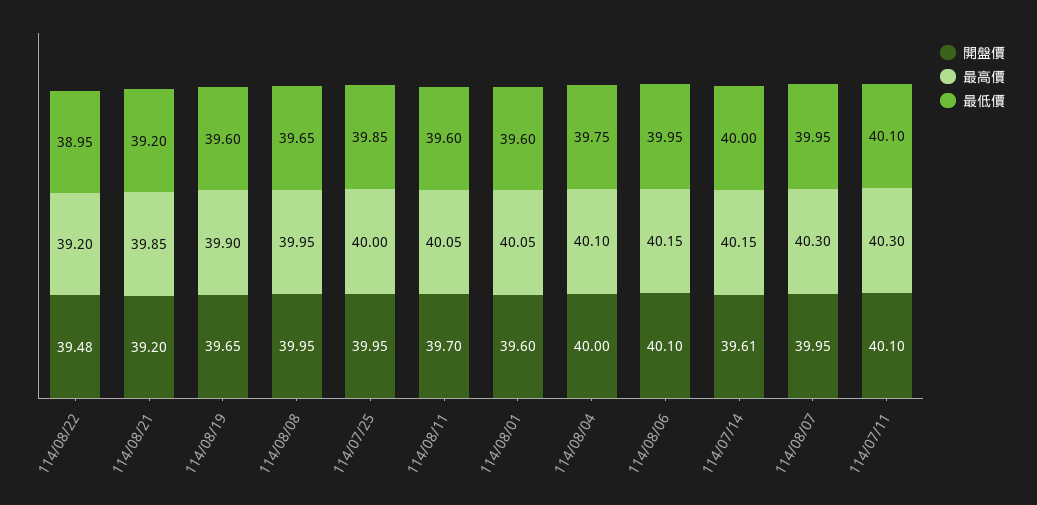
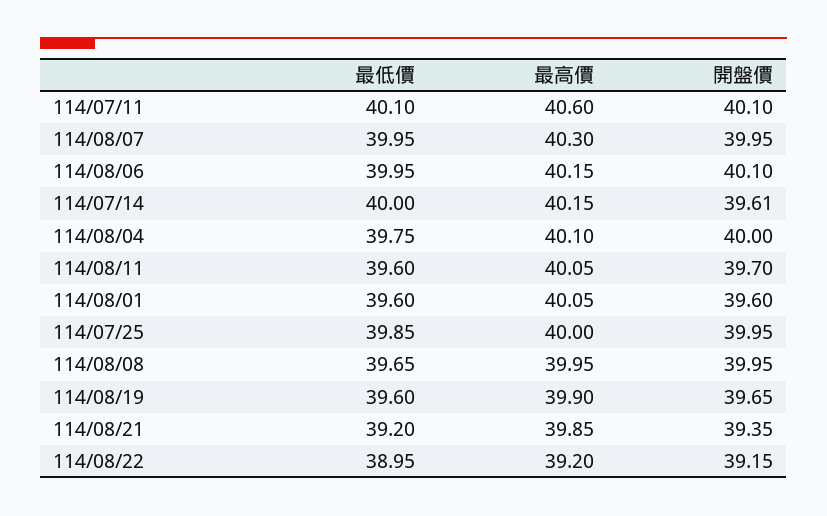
開盤價, 114/08/22: 39.48 -> 39.15
開盤價, 114/08/21: 39.2 -> 39.35
最高價, 114/07/11: 40.3 -> 40.6

